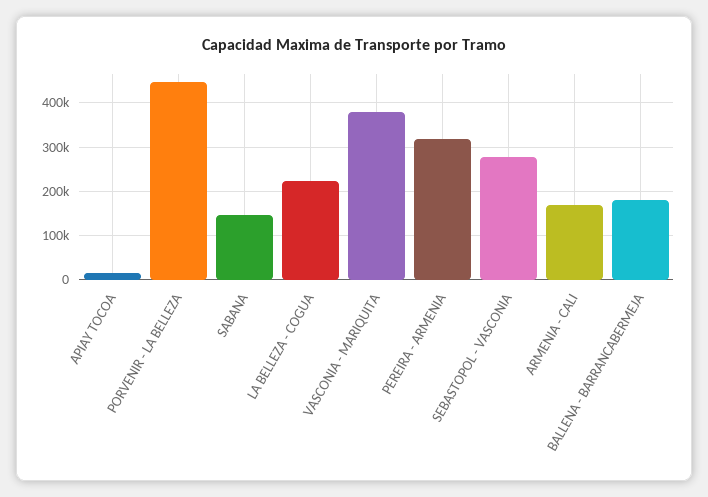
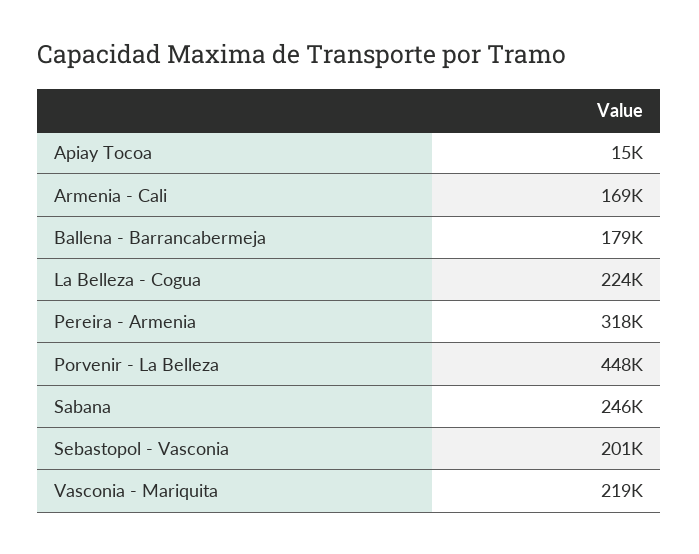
SABANA: 140000 -> 246000
VASCONIA - MARIQUITA: 380000 -> 219000
SEBASTOPOL - VASCONIA: 280000 -> 201000

